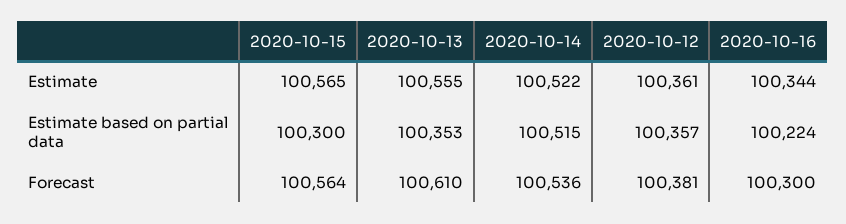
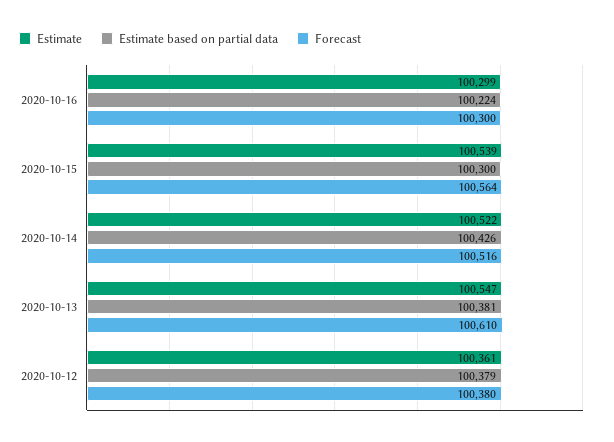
Estimate, 2020-10-15: 100565 -> 100539
Estimate, 2020-10-13: 100555 -> 100547
Estimate, 2020-10-16: 100344 -> 100299
Estimate based on partial data, 2020-10-13: 100353 -> 100381
Estimate based on partial data, 2020-10-14: 100515 -> 100426
Estimate based on partial data, 2020-10-12: 100357 -> 100379
Forecast, 2020-10-14: 100536 -> 100516
Forecast, 2020-10-12: 100381 -> 100380

